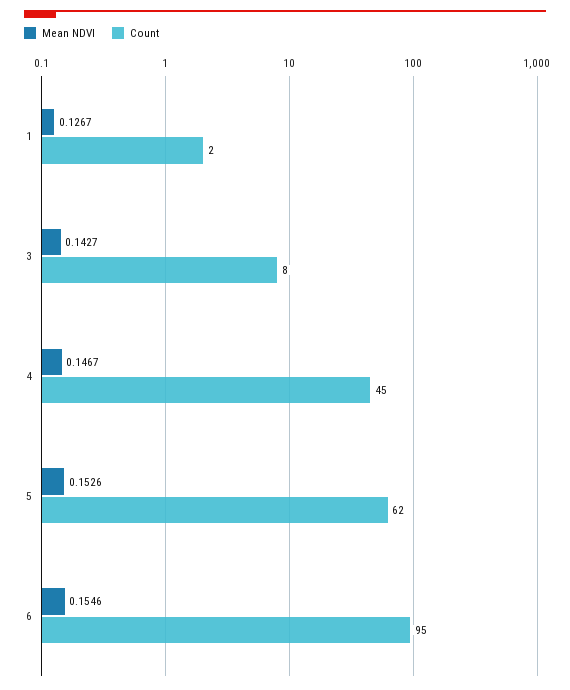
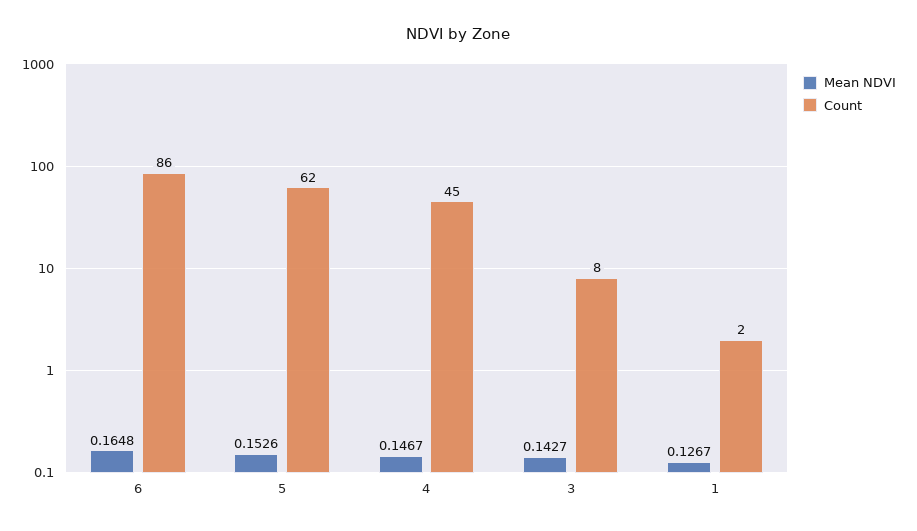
Mean NDVI, 6: 0.1546 -> 0.1648
Count, 6: 95 -> 86

